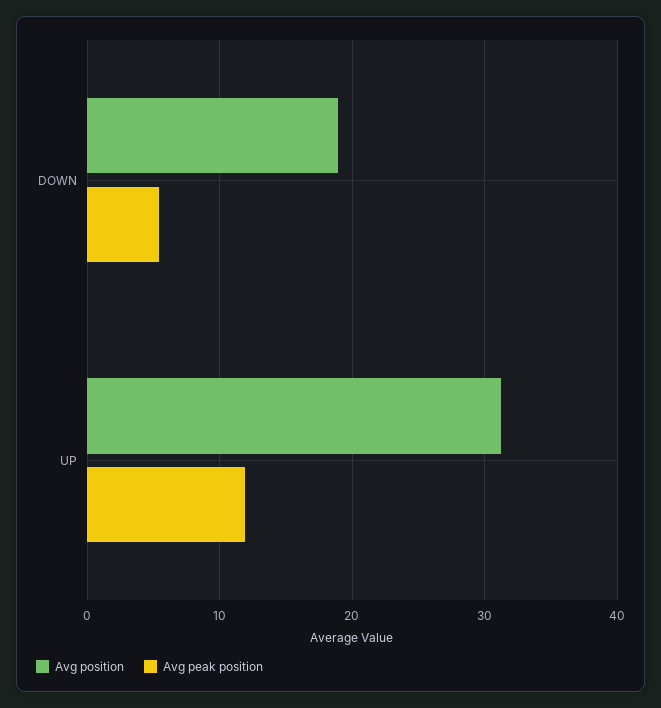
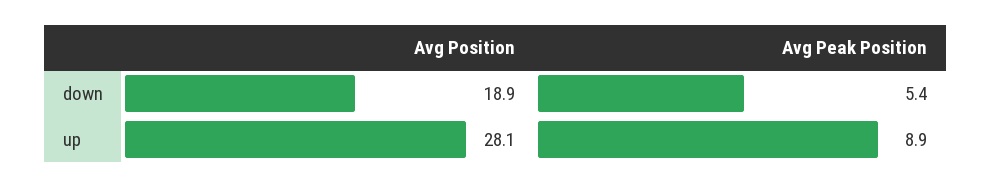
Avg position, UP: 31 -> 28.1
Avg peak position, UP: 12 -> 8.9

